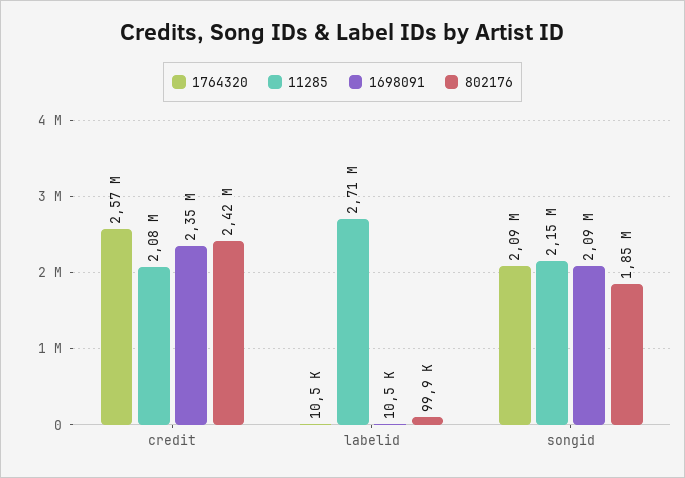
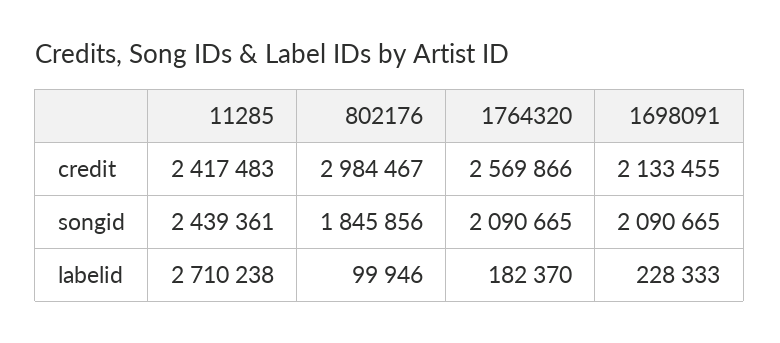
11285, credit: 2080000 -> 2417483
1698091, credit: 2350000 -> 2133455
802176, credit: 2420000 -> 2984467
1764320, labelid: 10500 -> 182370
1698091, labelid: 10500 -> 228333
11285, songid: 2150000 -> 2439361

